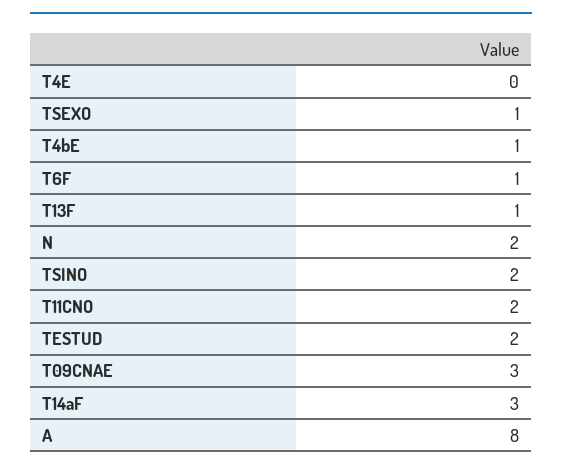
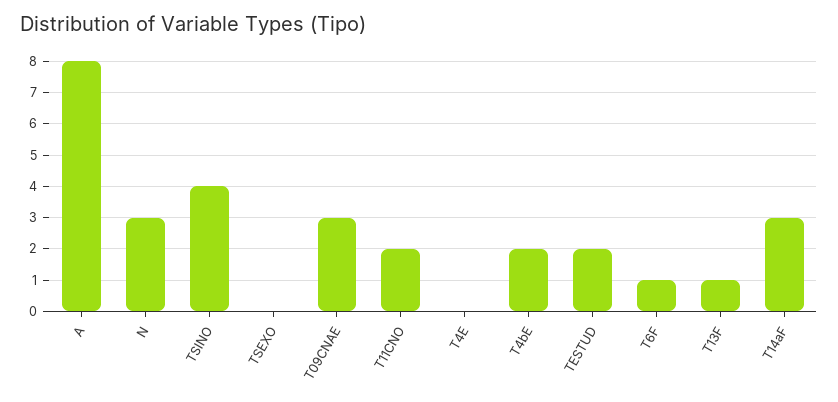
TSEXO: 1 -> 0
T4bE: 1 -> 2
N: 2 -> 3
TSINO: 2 -> 4

